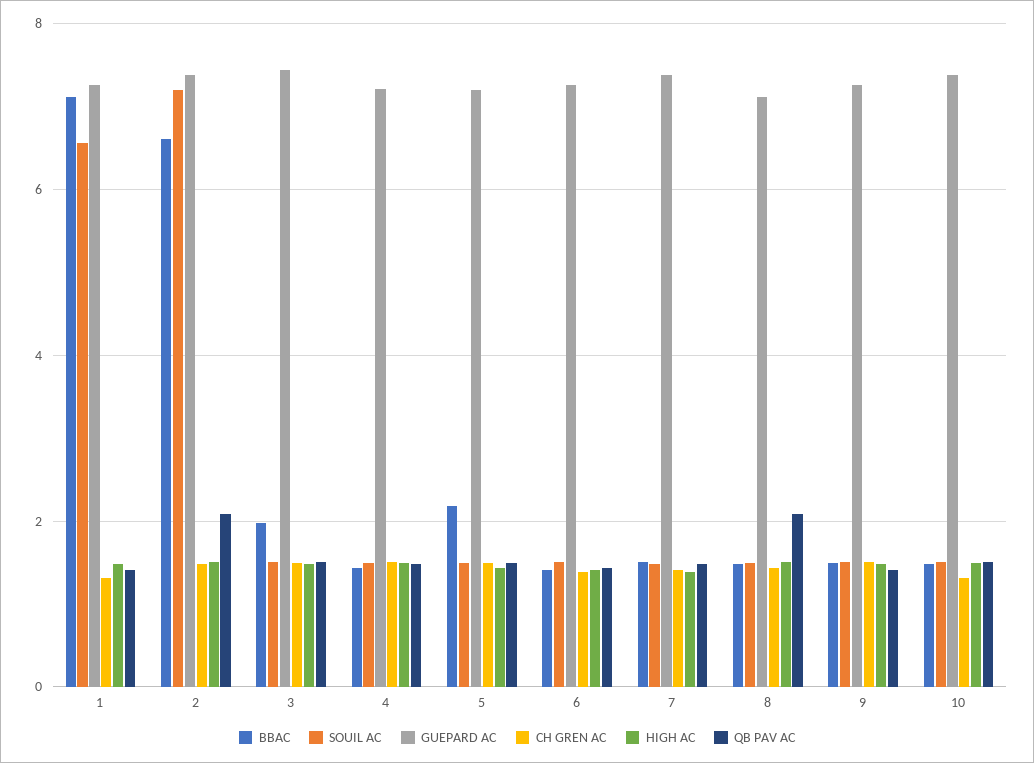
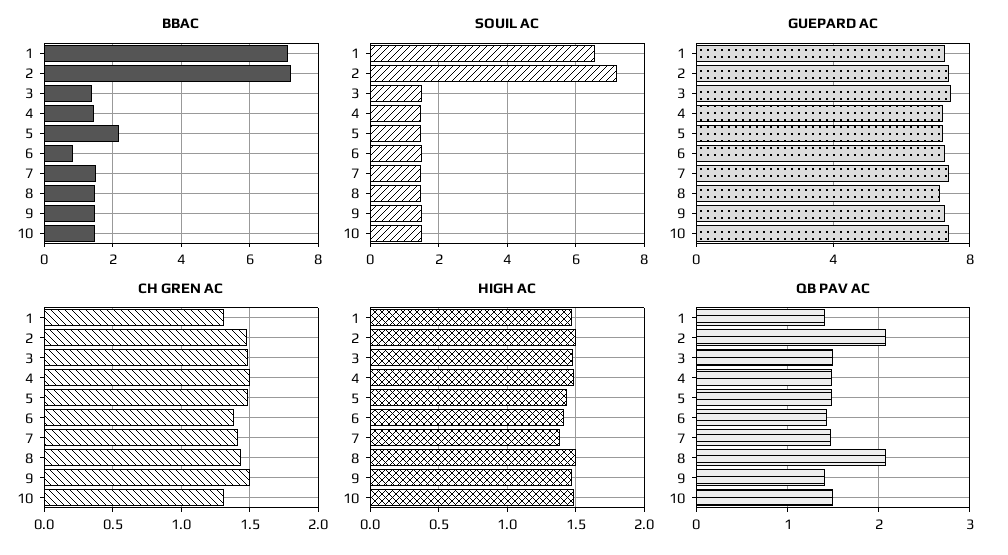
BBAC, 2: 6.6 -> 7.2
BBAC, 3: 2 -> 1.4
BBAC, 6: 1.4 -> 0.8

